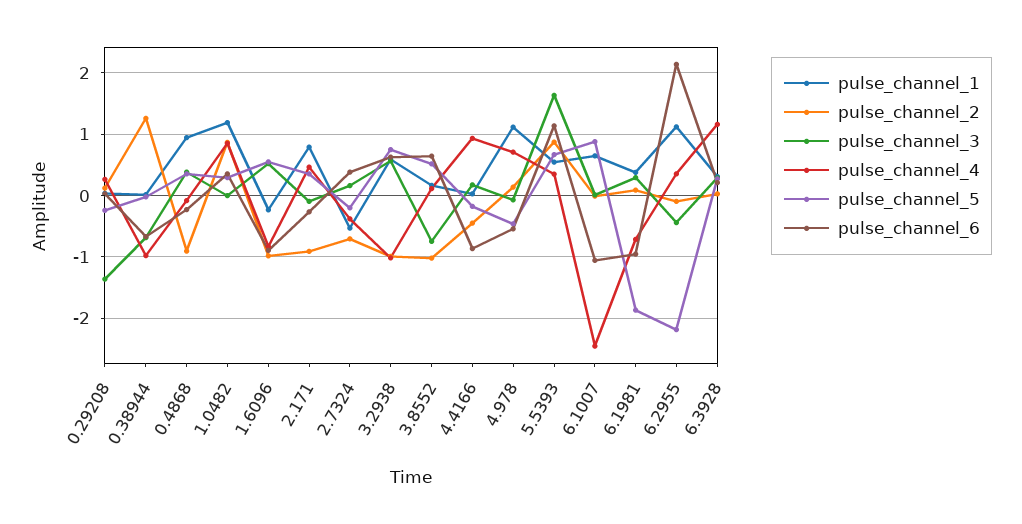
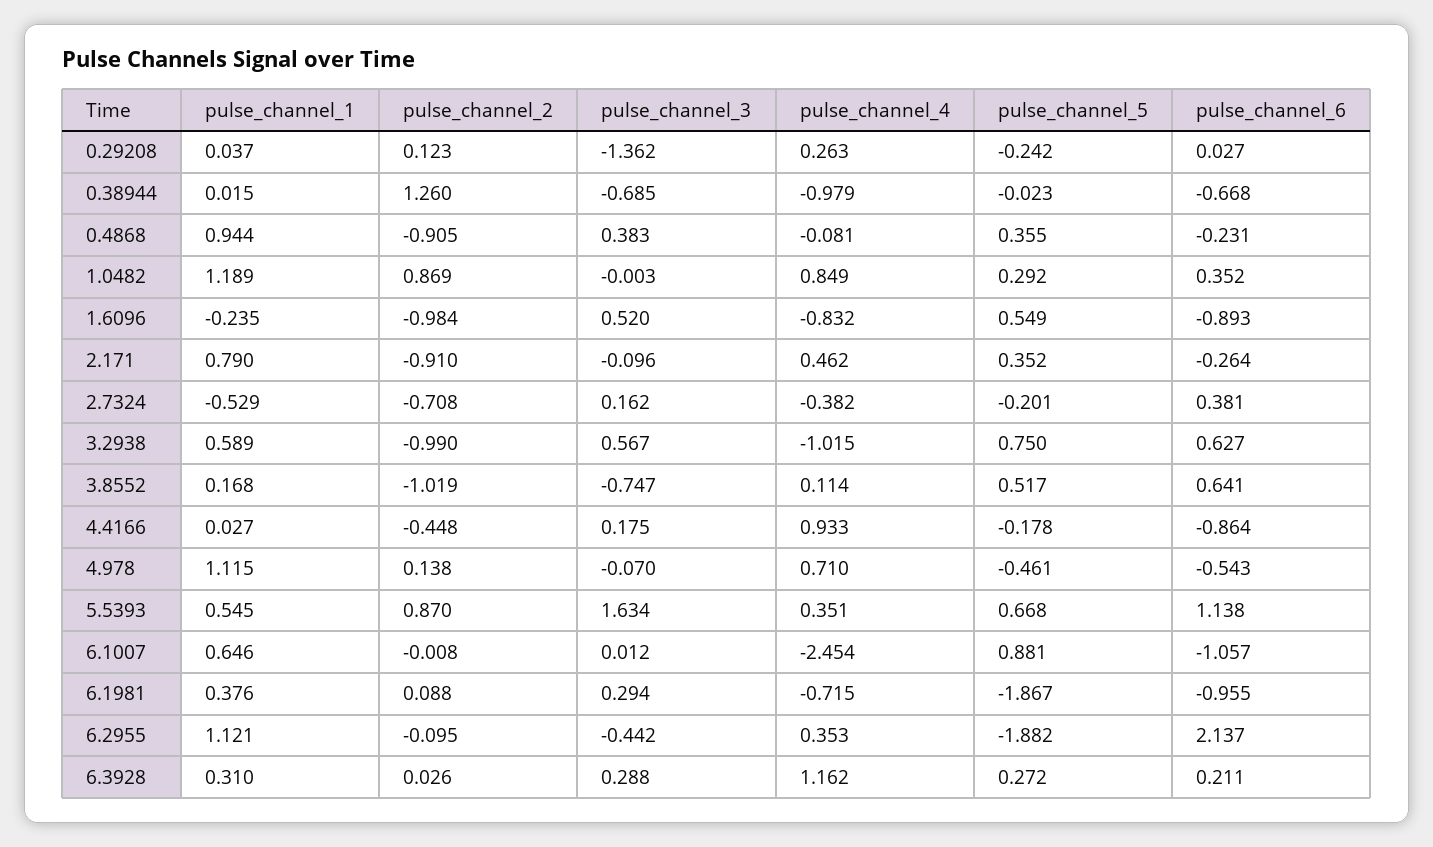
pulse_channel_5, 6.2955: -2.2 -> -1.882

